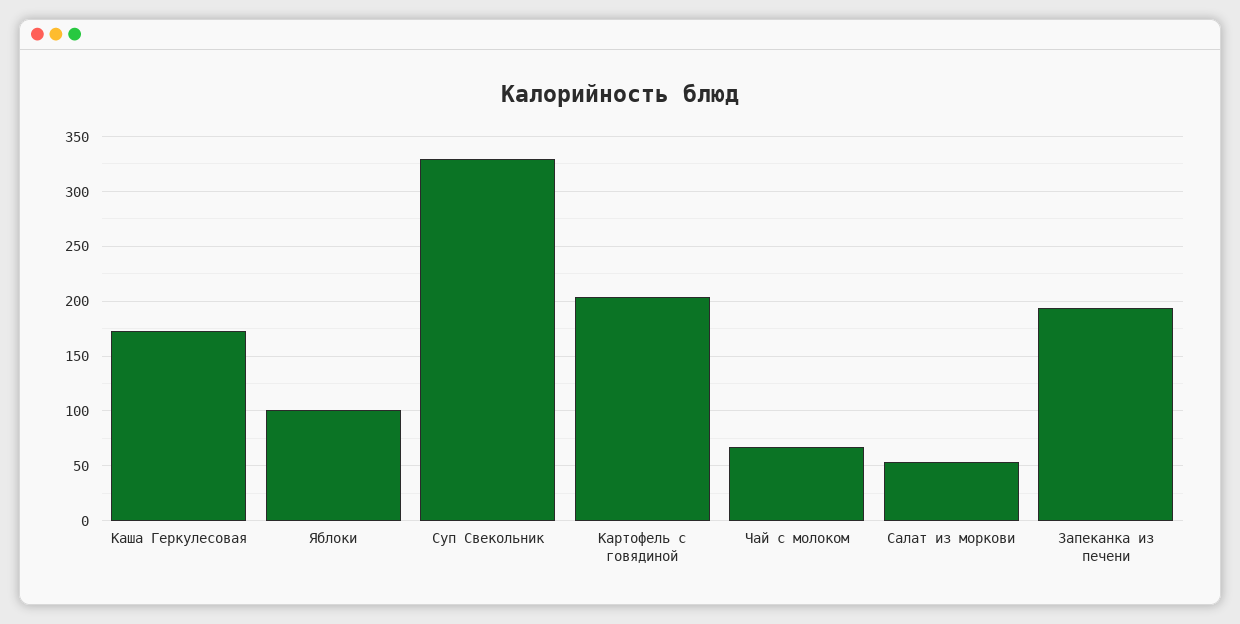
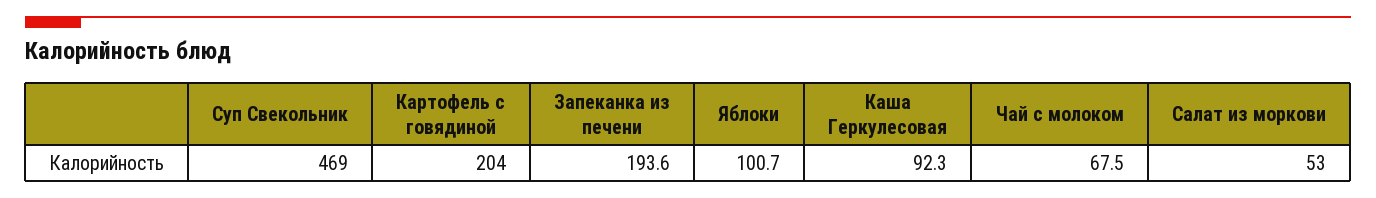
Каша Геркулесовая: 170 -> 92.3
Суп Свекольник: 330 -> 469

